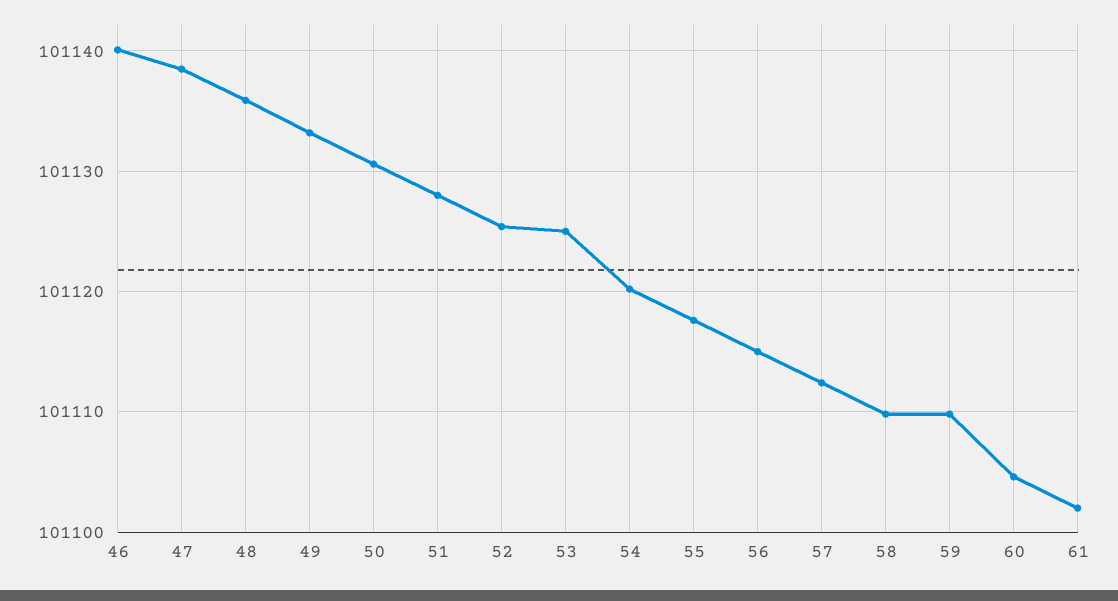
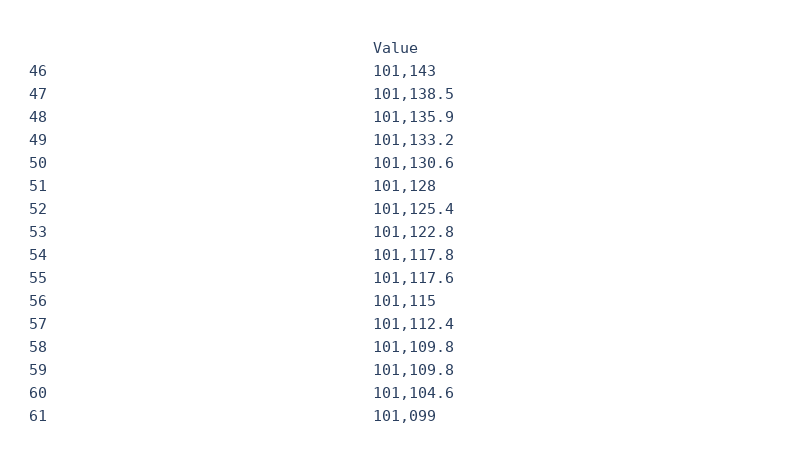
46: 101140 -> 101143
53: 101125 -> 101122.8
54: 101120 -> 101117.8
61: 101102 -> 101099

